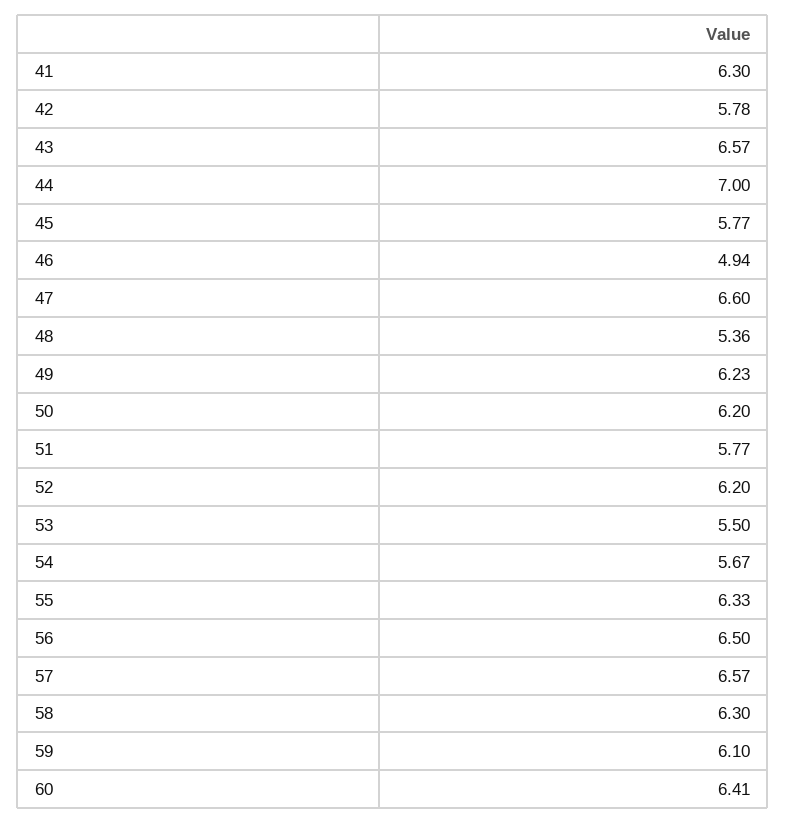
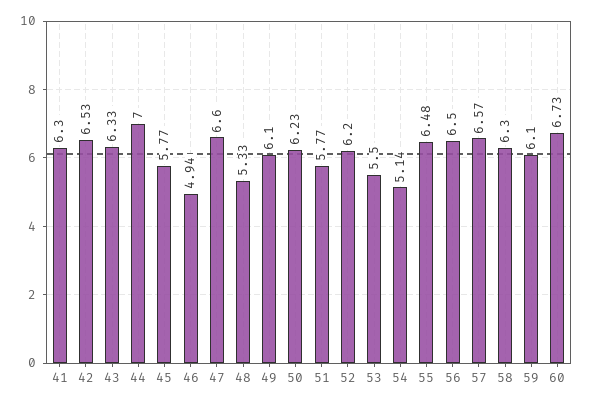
42: 5.78 -> 6.53
43: 6.57 -> 6.33
48: 5.36 -> 5.33
49: 6.23 -> 6.1
50: 6.2 -> 6.23
54: 5.67 -> 5.14
55: 6.33 -> 6.48
60: 6.41 -> 6.73

